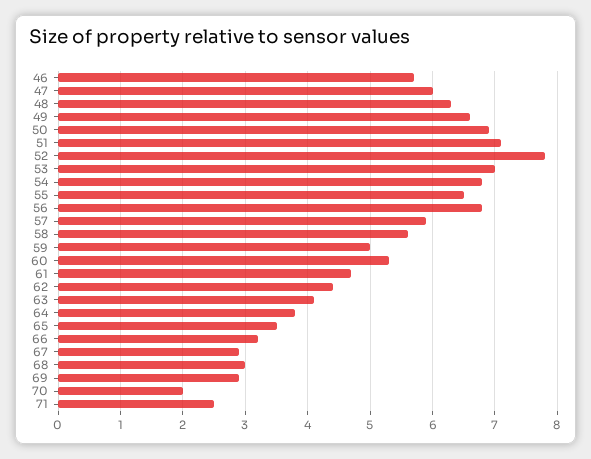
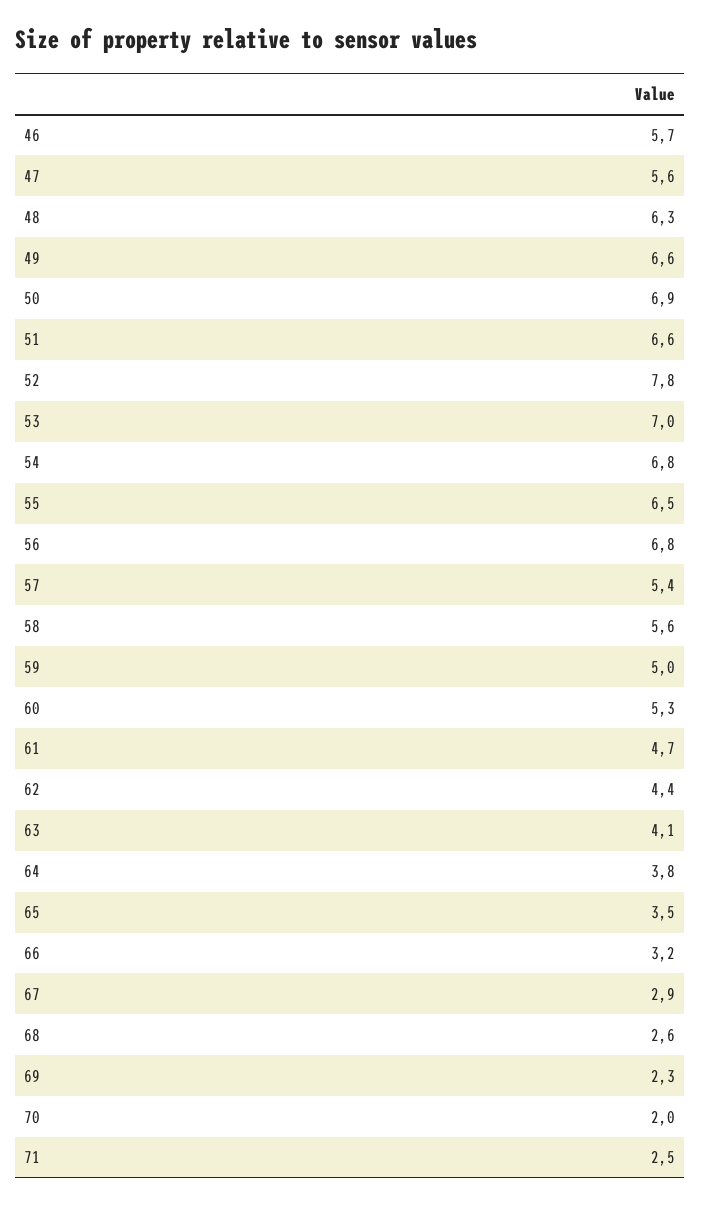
47: 6 -> 5.6
51: 7.1 -> 6.6
57: 5.9 -> 5.4
68: 3 -> 2.6
69: 2.9 -> 2.3

